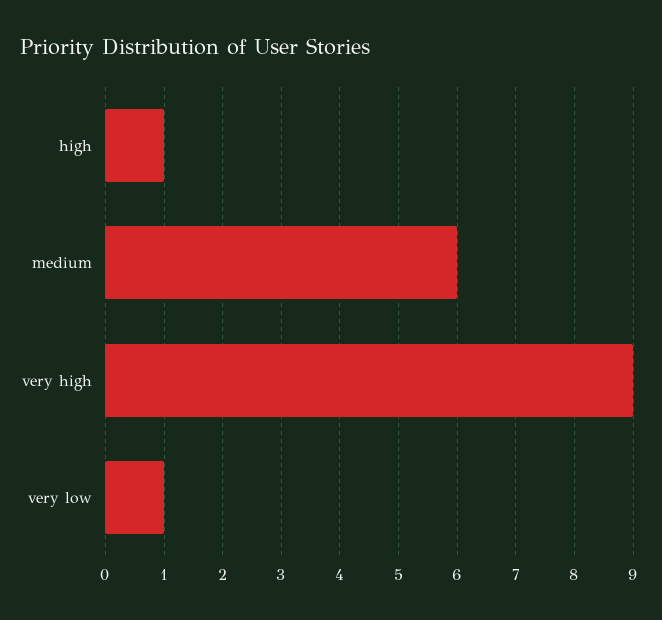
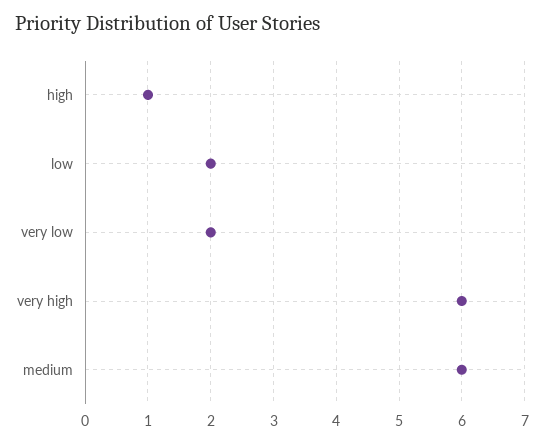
very high: 9 -> 6
very low: 1 -> 2
low: none -> 2

